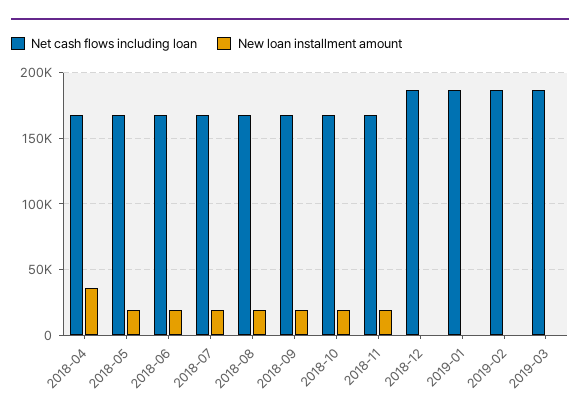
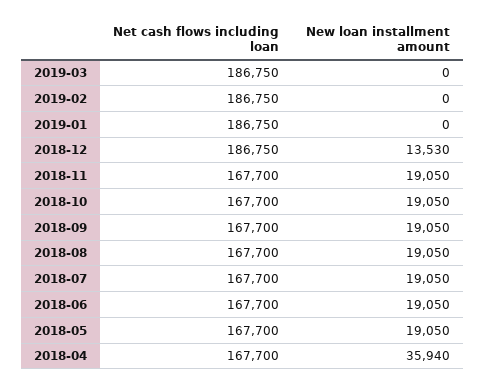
New loan installment amount, 2018-12: 0 -> 13530

